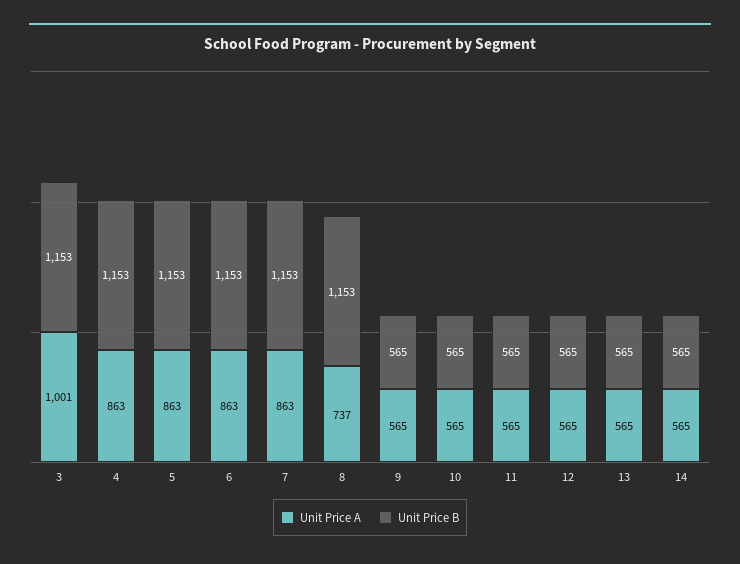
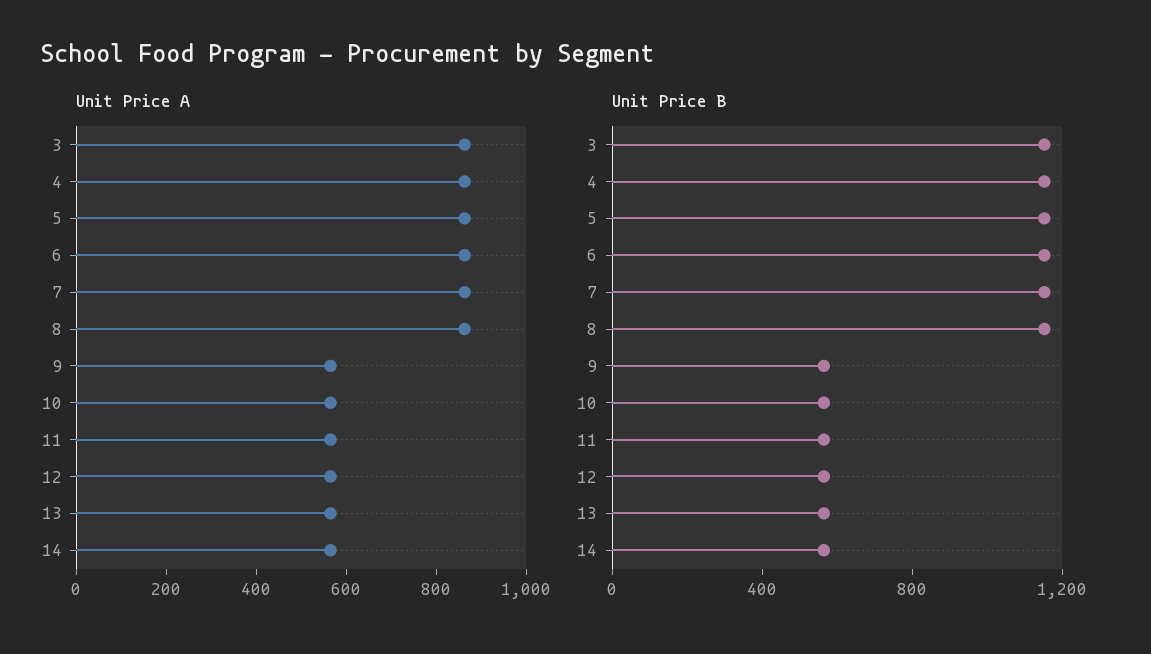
Unit Price A, 3: 1001 -> 850
Unit Price A, 8: 737 -> 850

